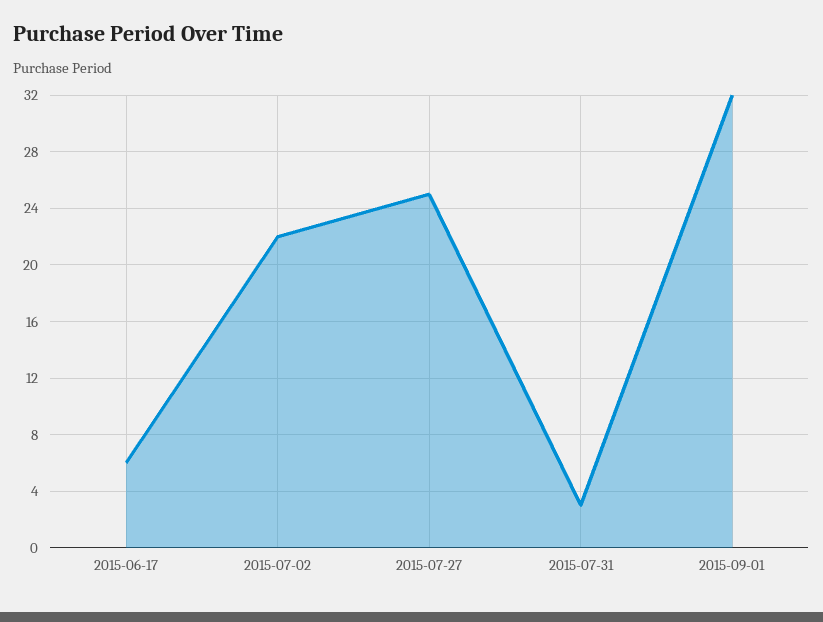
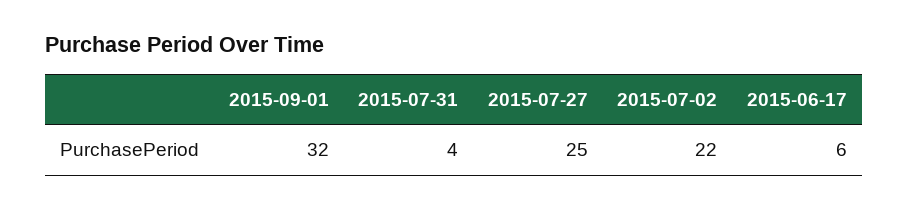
2015-07-31: 3 -> 4

